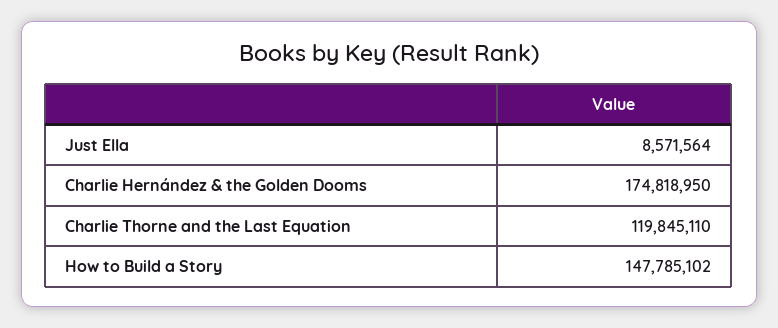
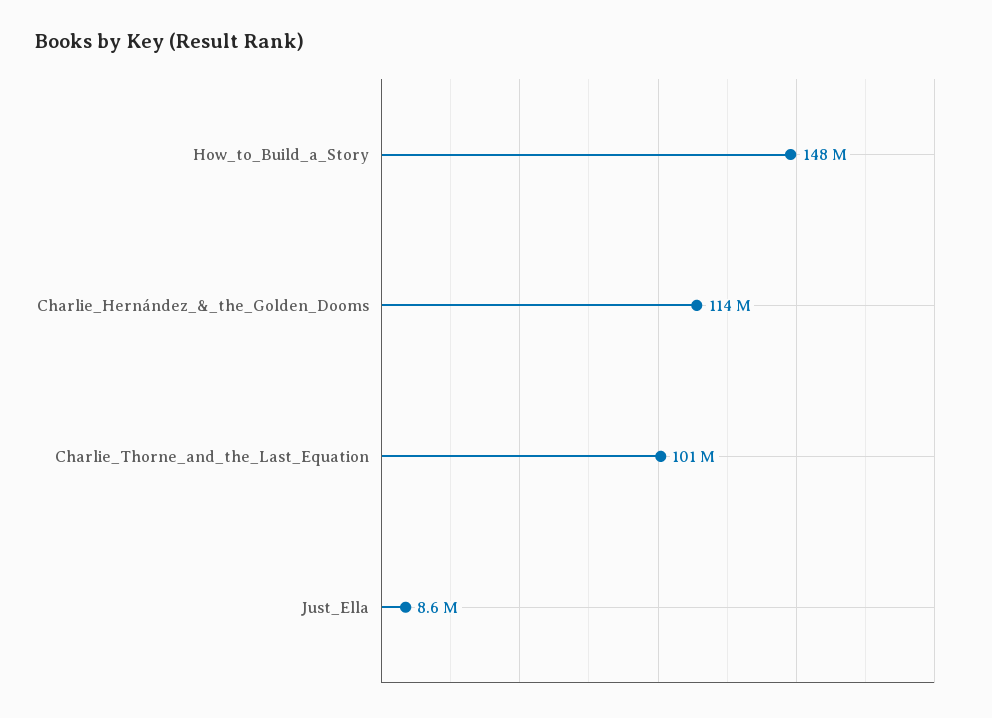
Charlie Hernández & the Golden Dooms: 174818950 -> 114000000
Charlie Thorne and the Last Equation: 119845110 -> 101000000

